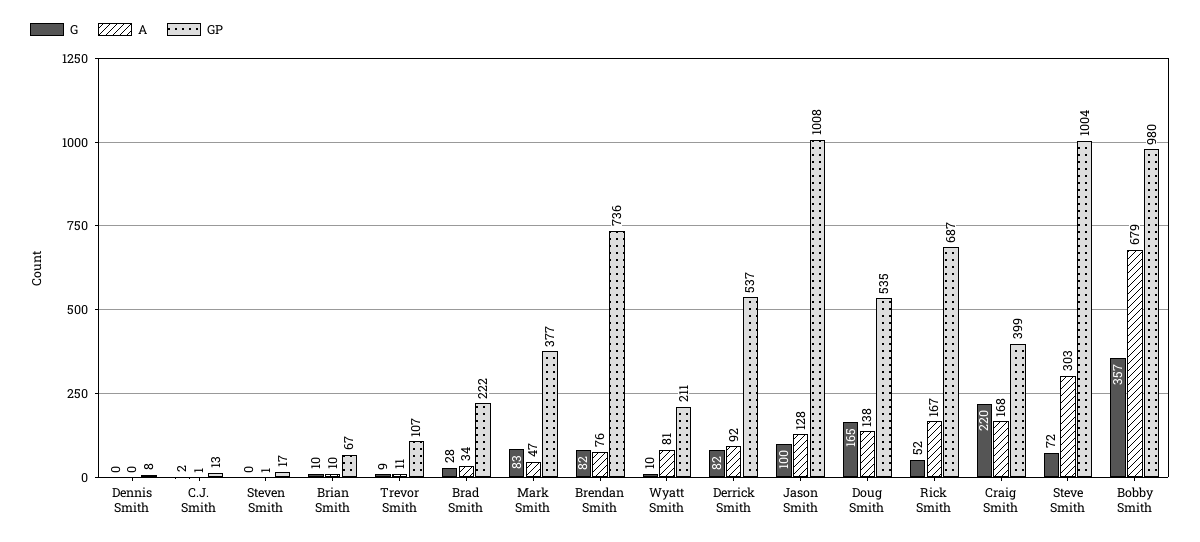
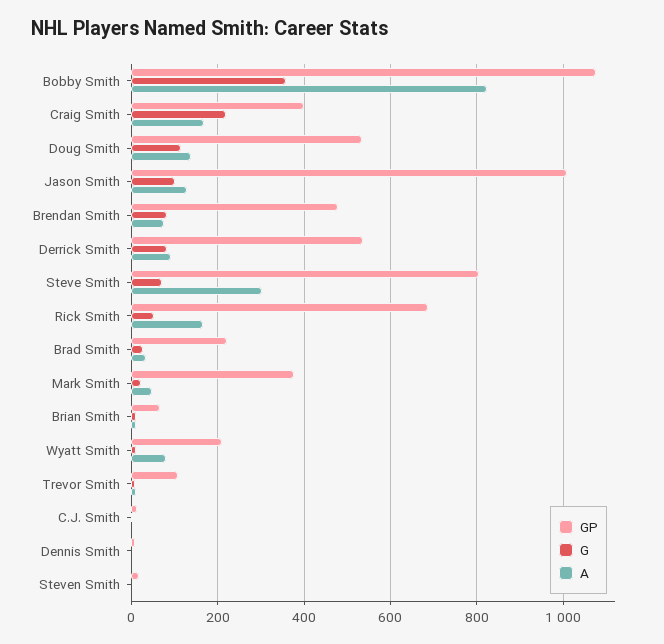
G, Mark Smith: 83 -> 20
GP, Brendan Smith: 736 -> 480
G, Doug Smith: 165 -> 120
GP, Steve Smith: 1004 -> 800
A, Bobby Smith: 679 -> 820
GP, Bobby Smith: 980 -> 1080

